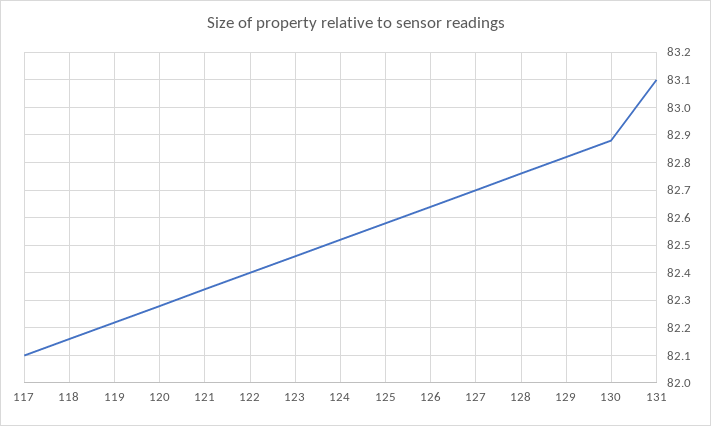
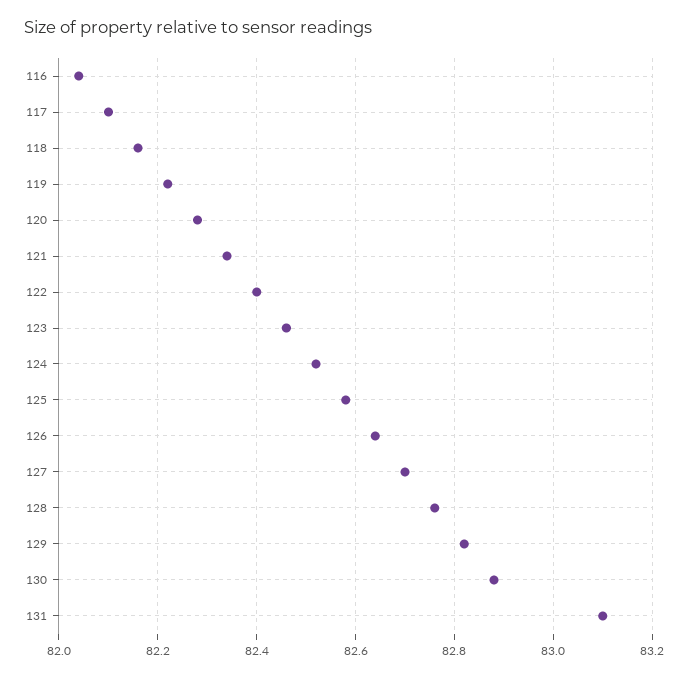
116: none -> 82.05

